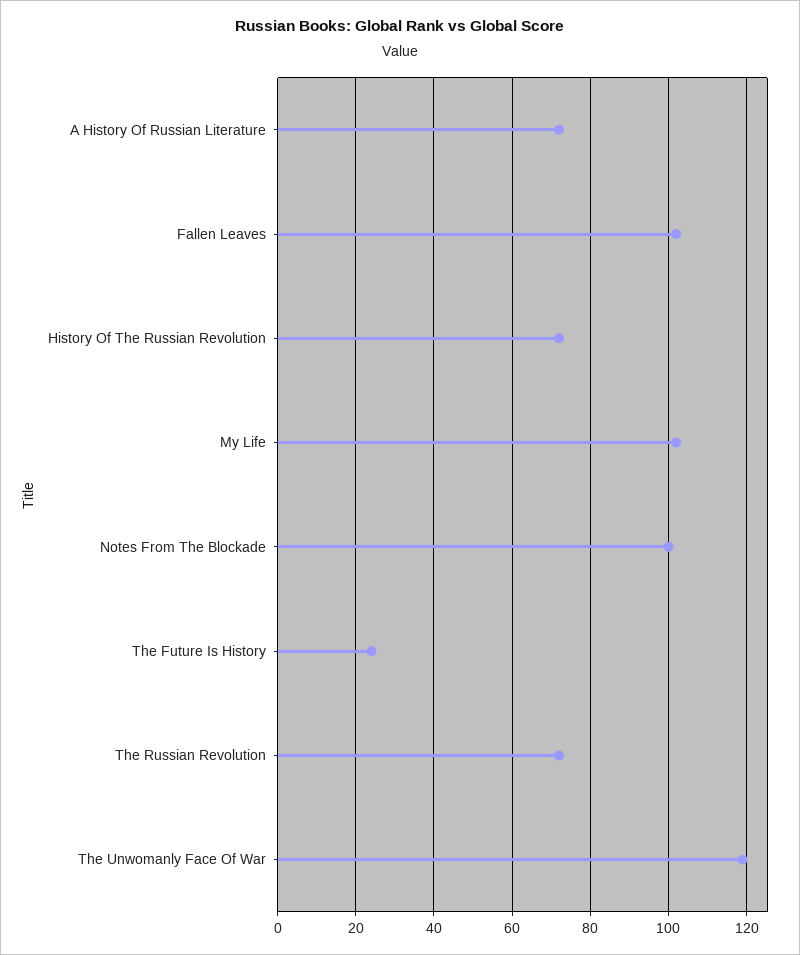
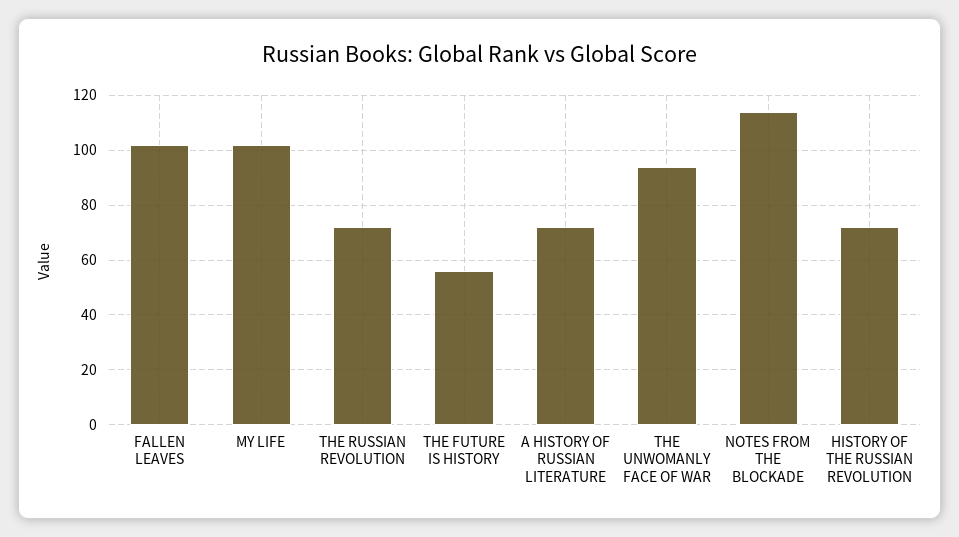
Notes From The Blockade: 100 -> 115
The Future Is History: 25 -> 55
The Unwomanly Face Of War: 120 -> 95

